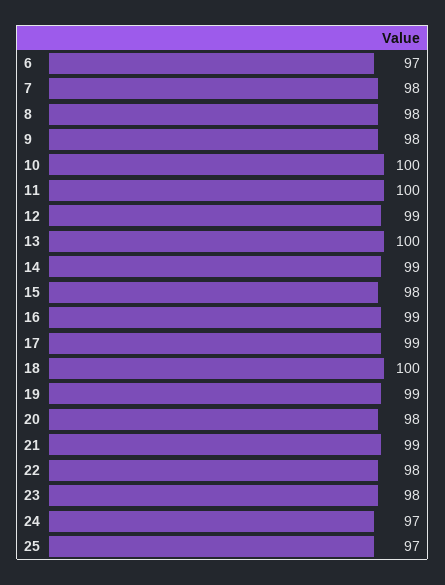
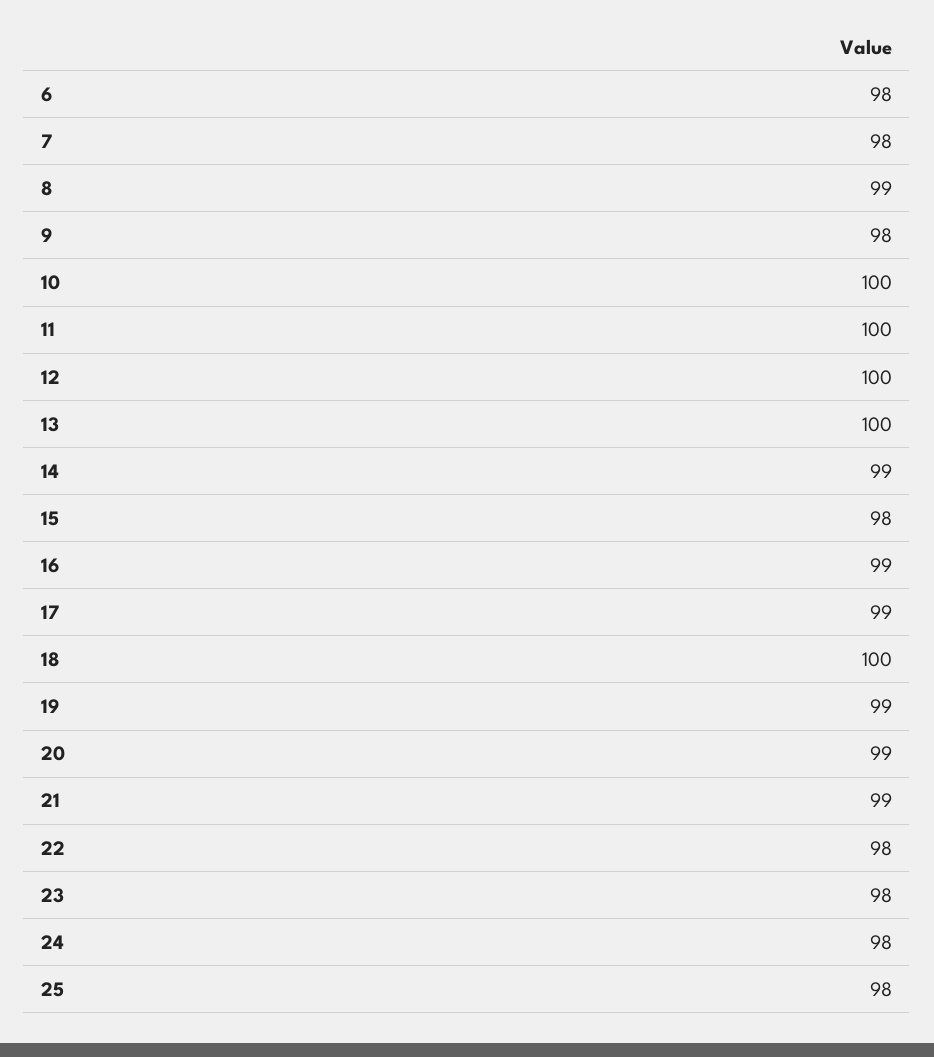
6: 97 -> 98
8: 98 -> 99
12: 99 -> 100
20: 98 -> 99
24: 97 -> 98
25: 97 -> 98

